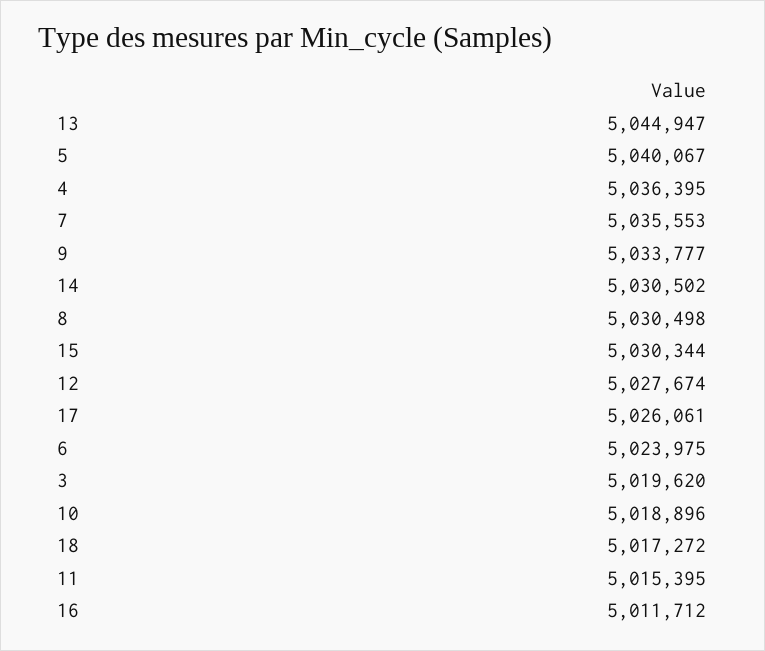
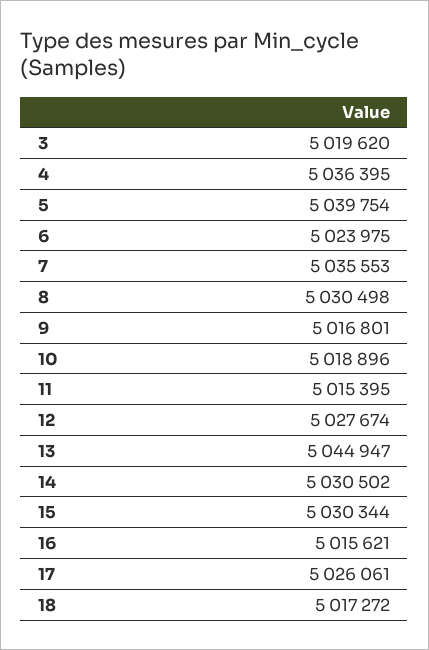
5: 5040067 -> 5039754
9: 5033777 -> 5016801
16: 5011712 -> 5015621

